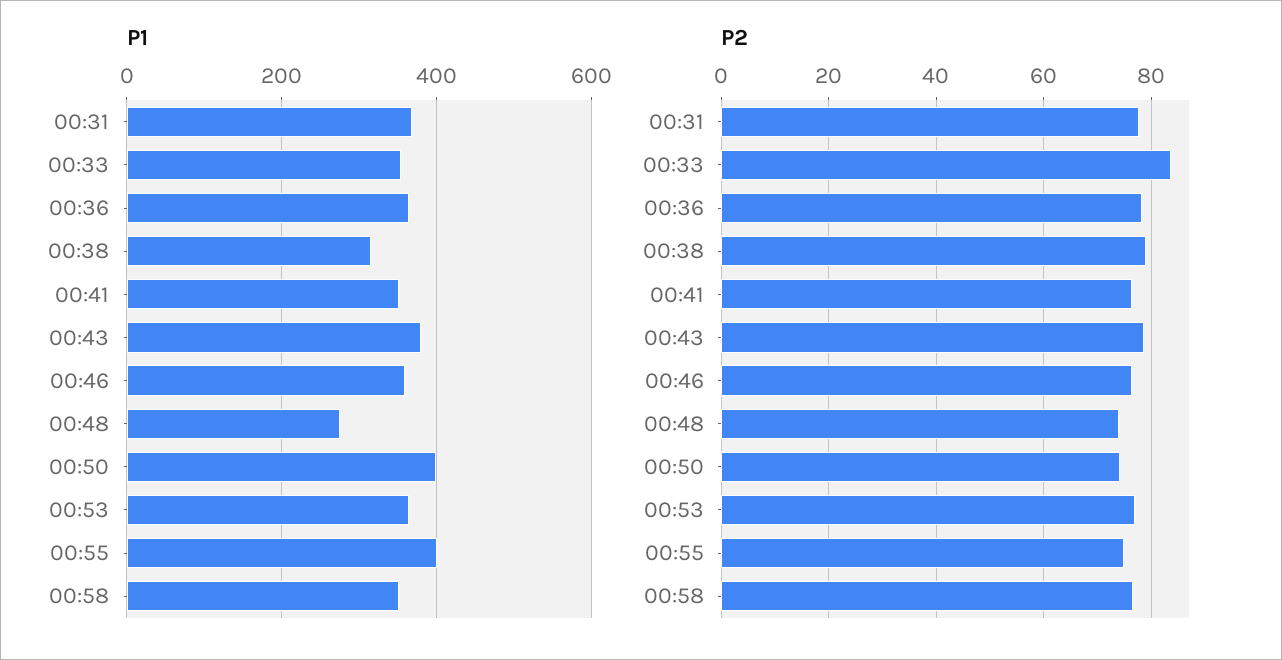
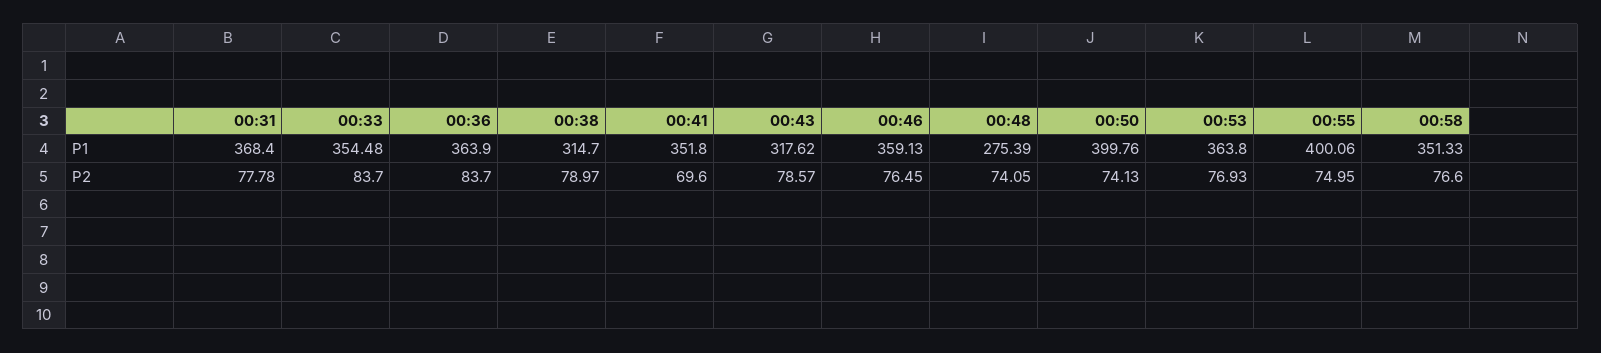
P1, 00:43: 380 -> 317.62
P2, 00:36: 78 -> 83.7
P2, 00:41: 76 -> 69.6

